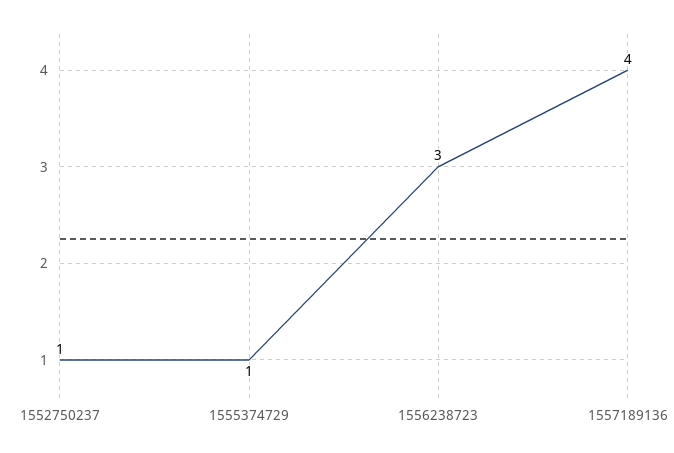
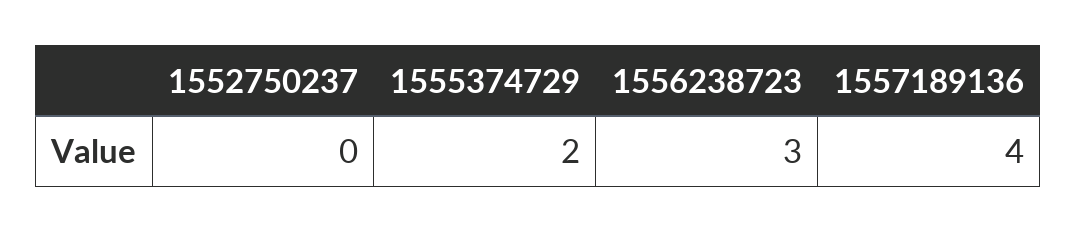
1552750237: 1 -> 0
1555374729: 1 -> 2

